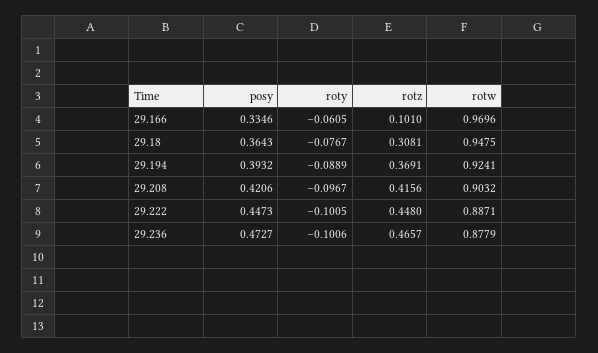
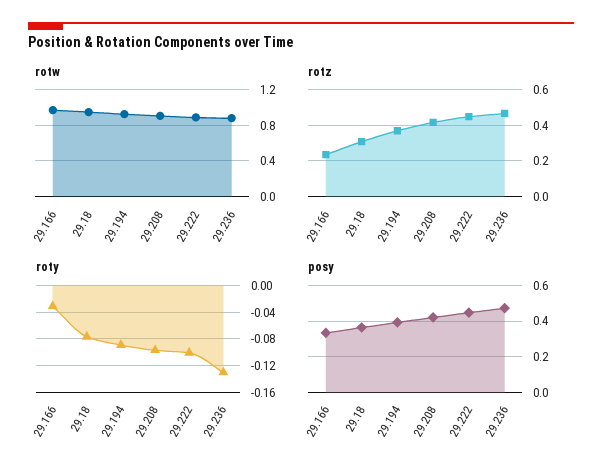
roty, 29.166: -0.0605 -> -0.03
rotz, 29.166: 0.101 -> 0.25
roty, 29.236: -0.1006 -> -0.13

